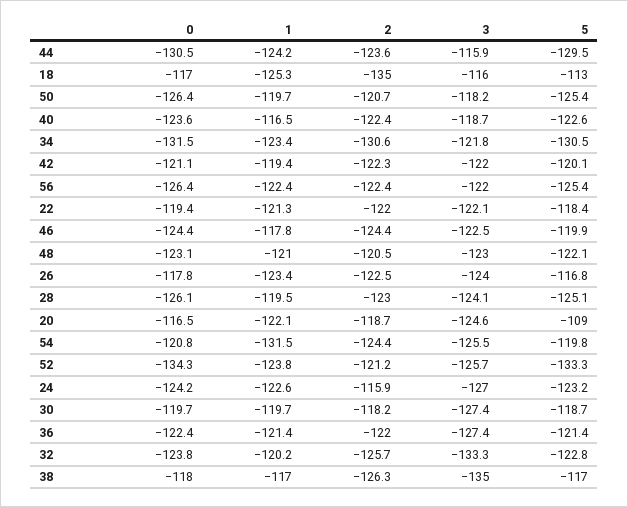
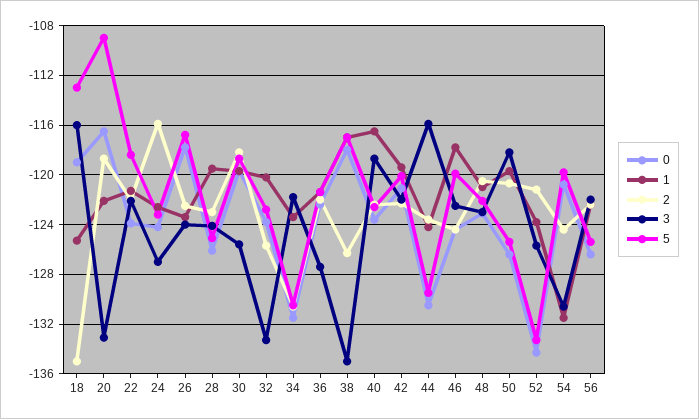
0, 18: -117 -> -119
0, 22: -119.4 -> -124
3, 20: -124.6 -> -133
3, 54: -125.5 -> -130.5
3, 30: -127.4 -> -125.5

